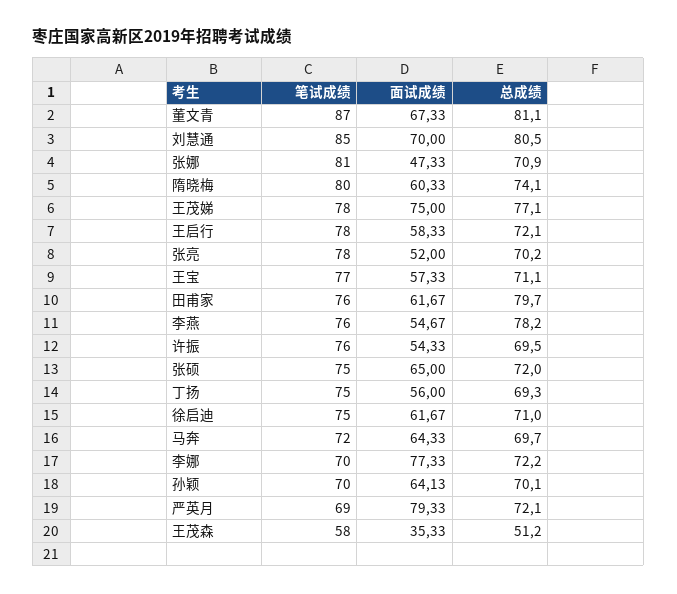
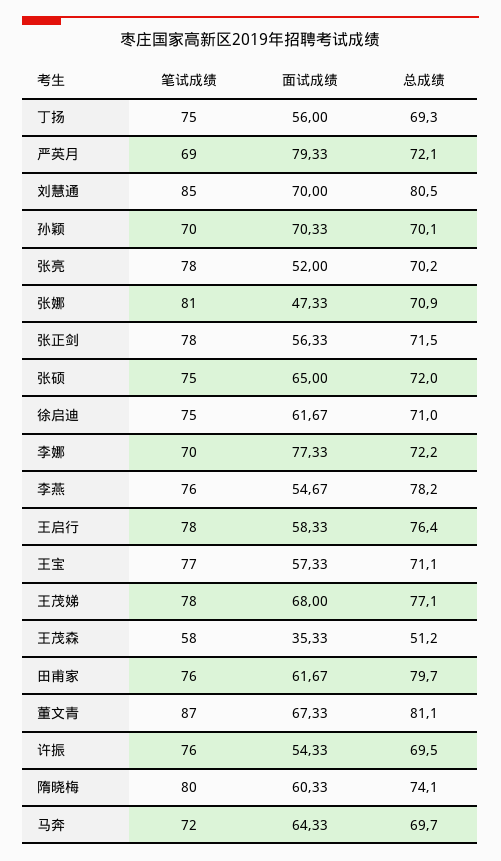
面试成绩, 王茂娣: 75 -> 68
总成绩, 王启行: 72.1 -> 76.4
面试成绩, 孙颖: 64.13 -> 70.33
笔试成绩, 张正剑: none -> 78
面试成绩, 张正剑: none -> 56.33
总成绩, 张正剑: none -> 71.5

